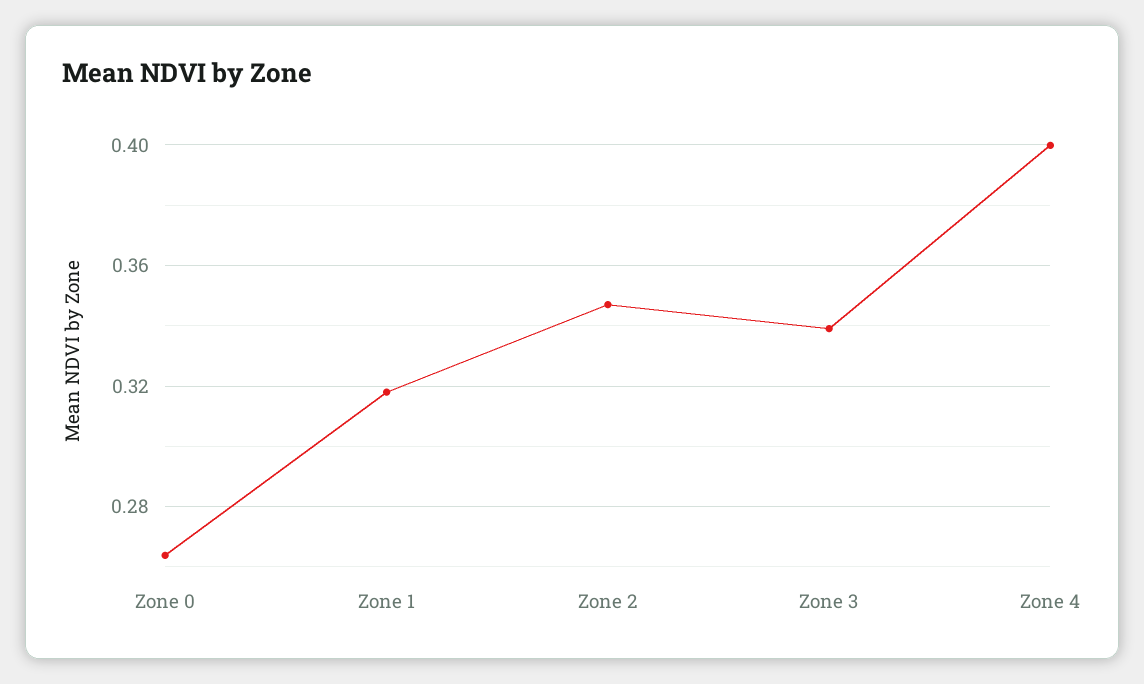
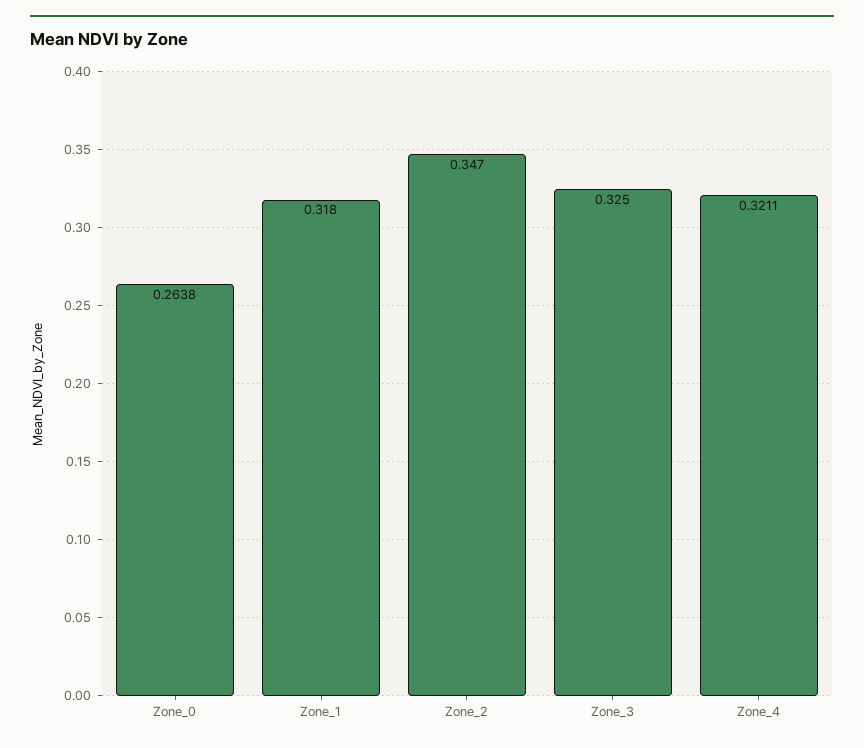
Zone 3: 0.34 -> 0.325
Zone 4: 0.4 -> 0.3211

